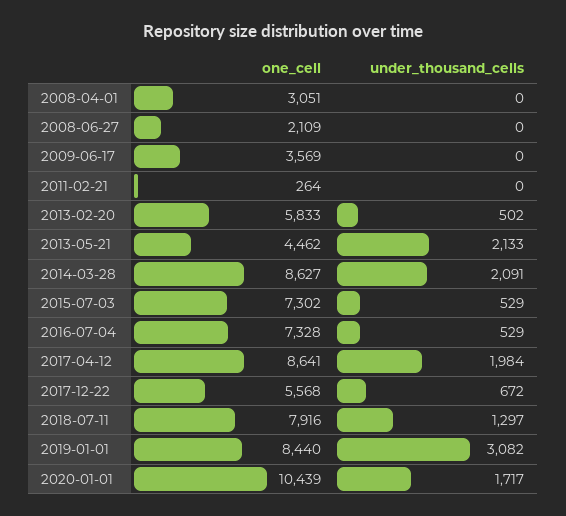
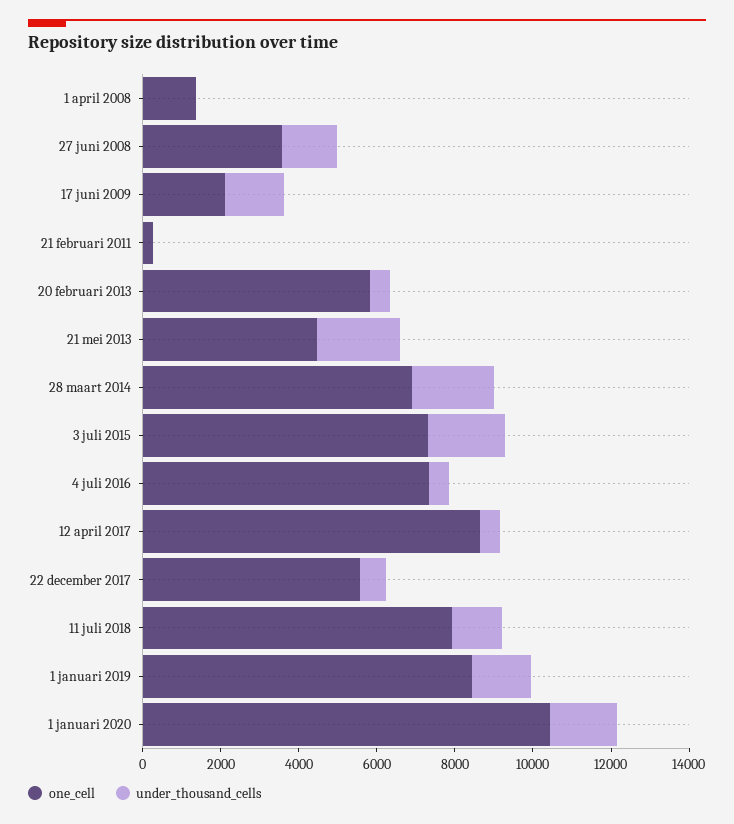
one_cell, 2008-04-01: 3051 -> 1500
one_cell, 2008-06-27: 2109 -> 3500
under_thousand_cells, 2008-06-27: 0 -> 1500
one_cell, 2009-06-17: 3569 -> 2000
under_thousand_cells, 2009-06-17: 0 -> 1500
one_cell, 2014-03-28: 8627 -> 7000
under_thousand_cells, 2015-07-03: 529 -> 2000
under_thousand_cells, 2017-04-12: 1984 -> 500
under_thousand_cells, 2019-01-01: 3082 -> 1500

